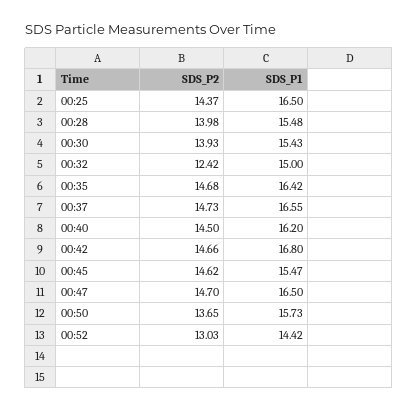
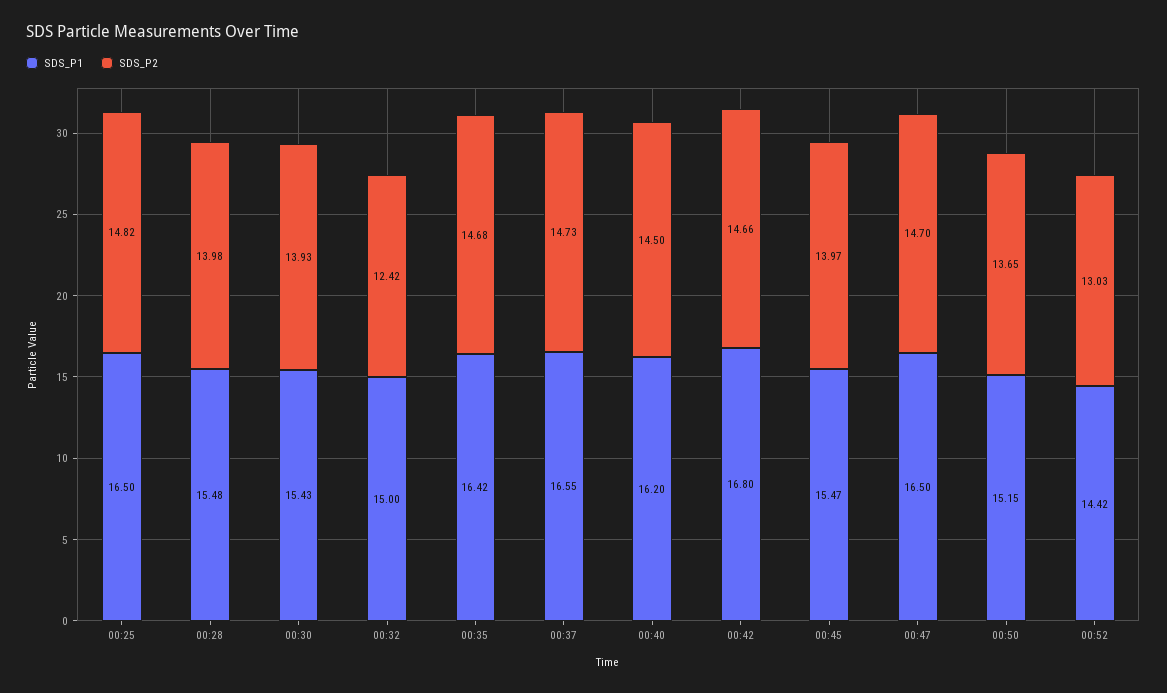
SDS_P2, 00:25: 14.37 -> 14.82
SDS_P2, 00:45: 14.62 -> 13.97
SDS_P1, 00:50: 15.73 -> 15.15

